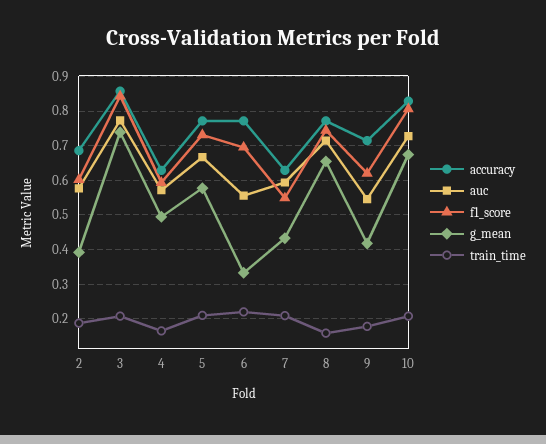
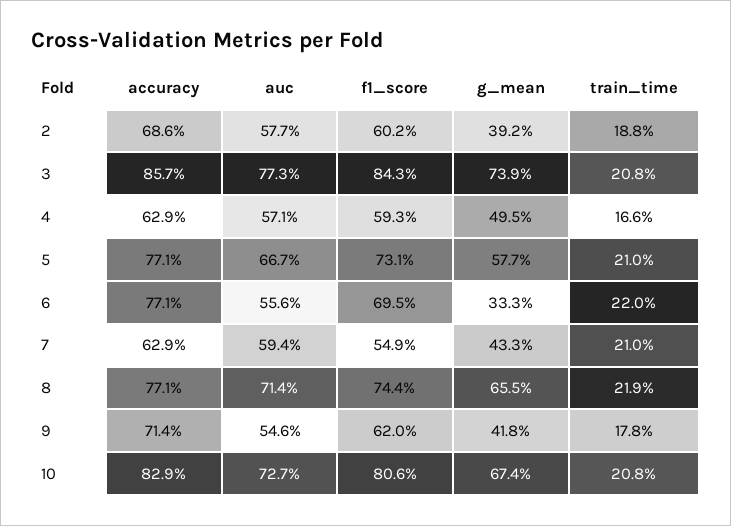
train_time, 8: 0.16 -> 0.219

